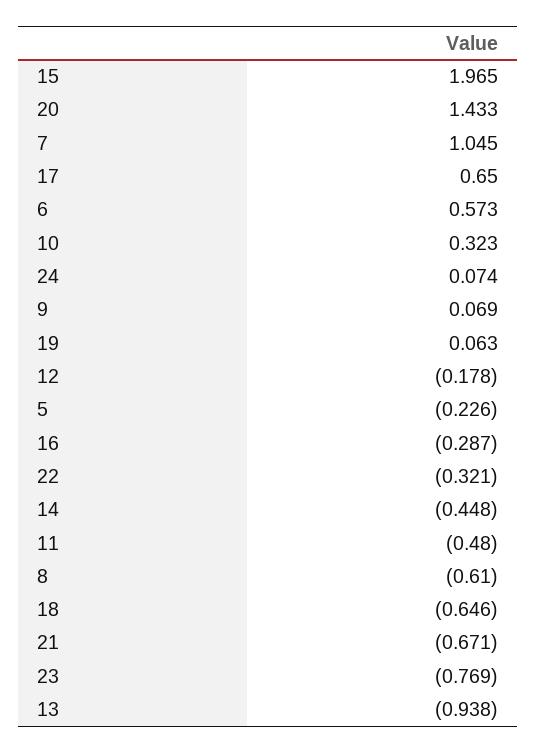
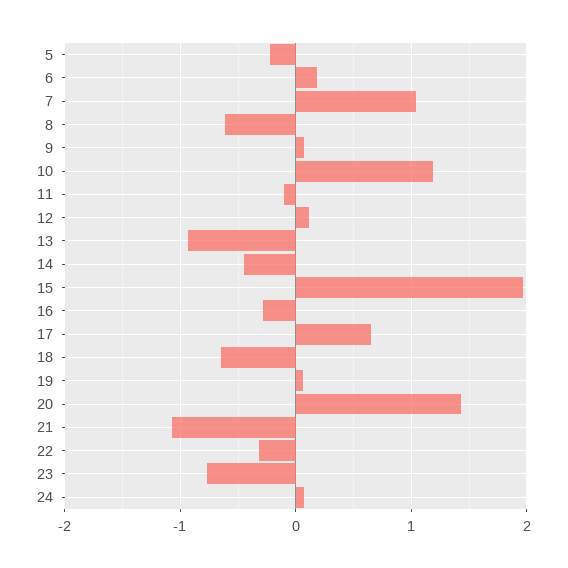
6: 0.573 -> 0.2
10: 0.323 -> 1.2
12: -0.178 -> 0.1
11: -0.48 -> -0.1
21: -0.671 -> -1.1

